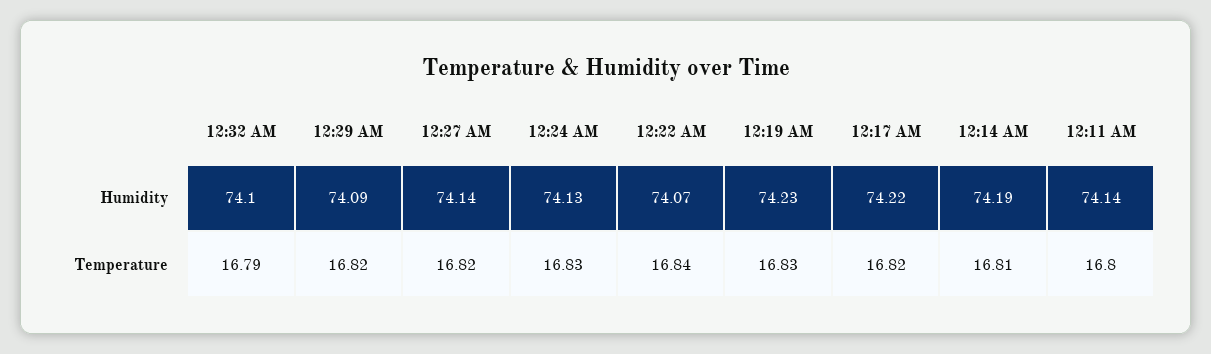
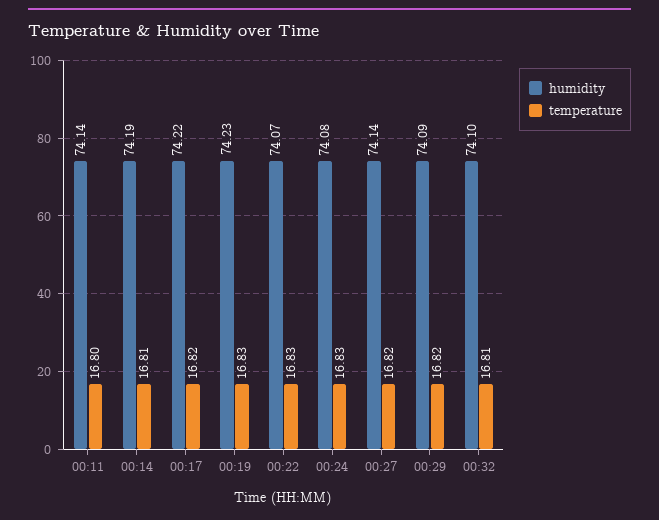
Humidity, 12:24 AM: 74.13 -> 74.08
Temperature, 12:32 AM: 16.79 -> 16.81
Temperature, 12:22 AM: 16.84 -> 16.83

